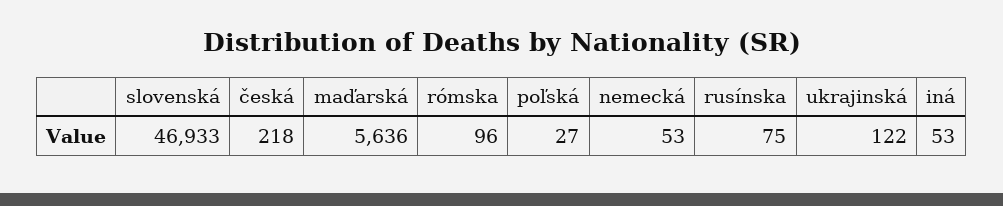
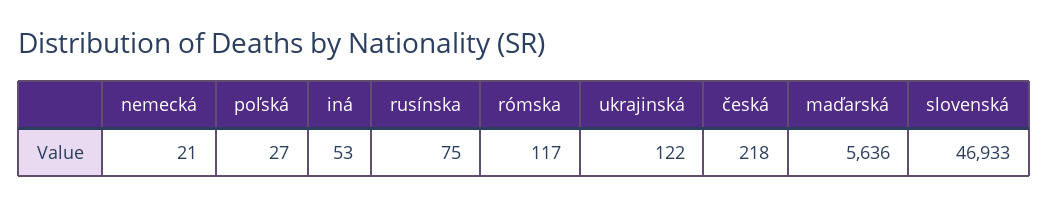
rómska: 96 -> 117
nemecká: 53 -> 21

